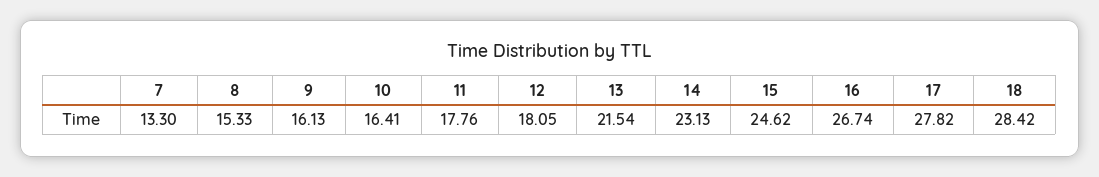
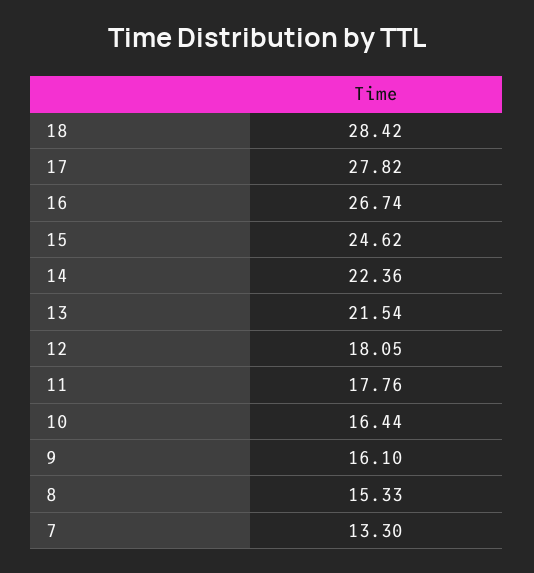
9: 16.13 -> 16.1
10: 16.41 -> 16.44
14: 23.13 -> 22.36

